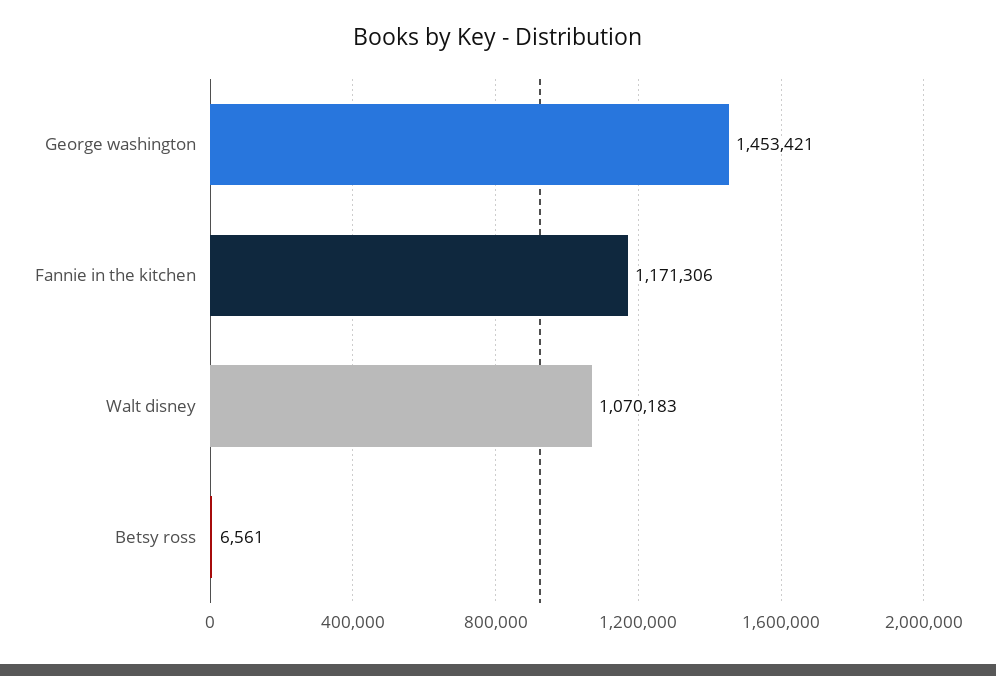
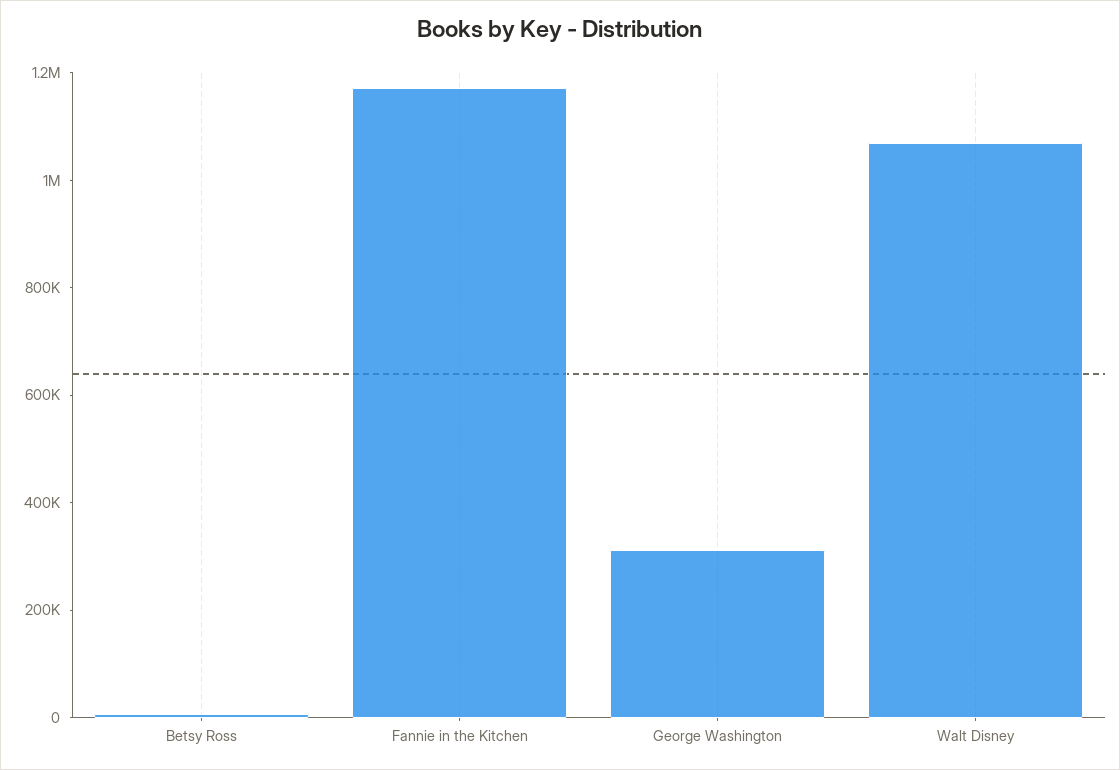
George washington: 1453421 -> 300000

